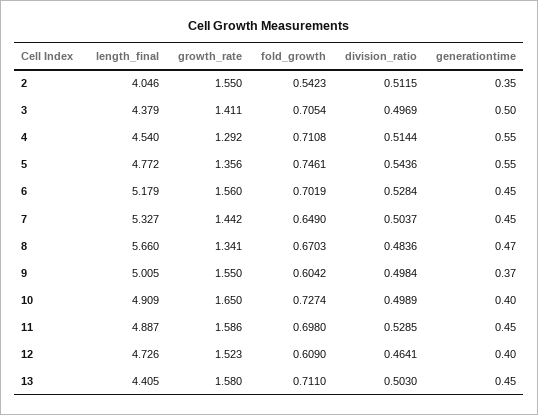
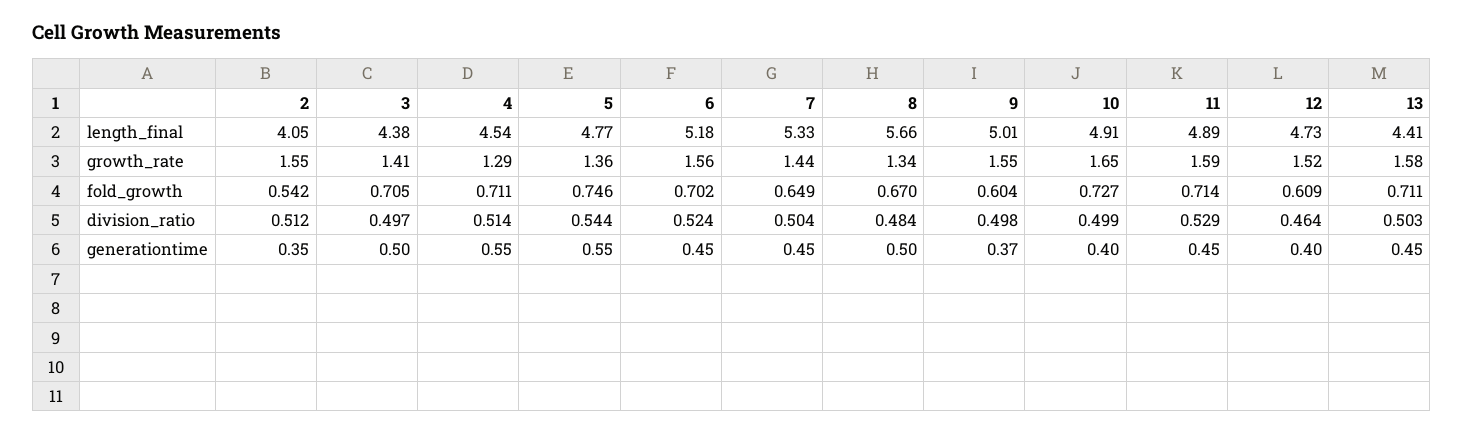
division_ratio, 6: 0.5284 -> 0.524
generationtime, 8: 0.47 -> 0.5
fold_growth, 11: 0.698 -> 0.714

